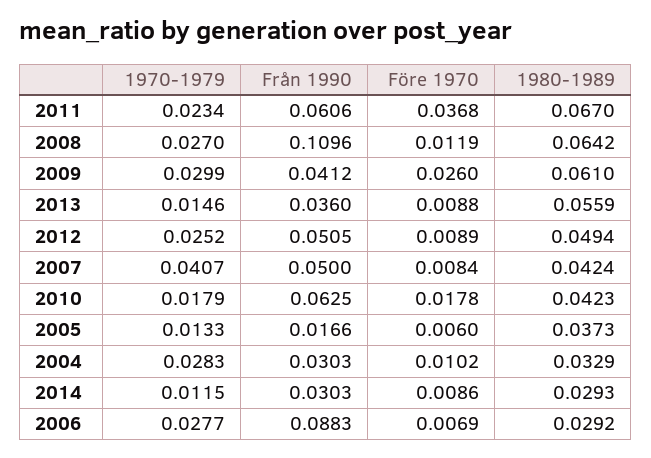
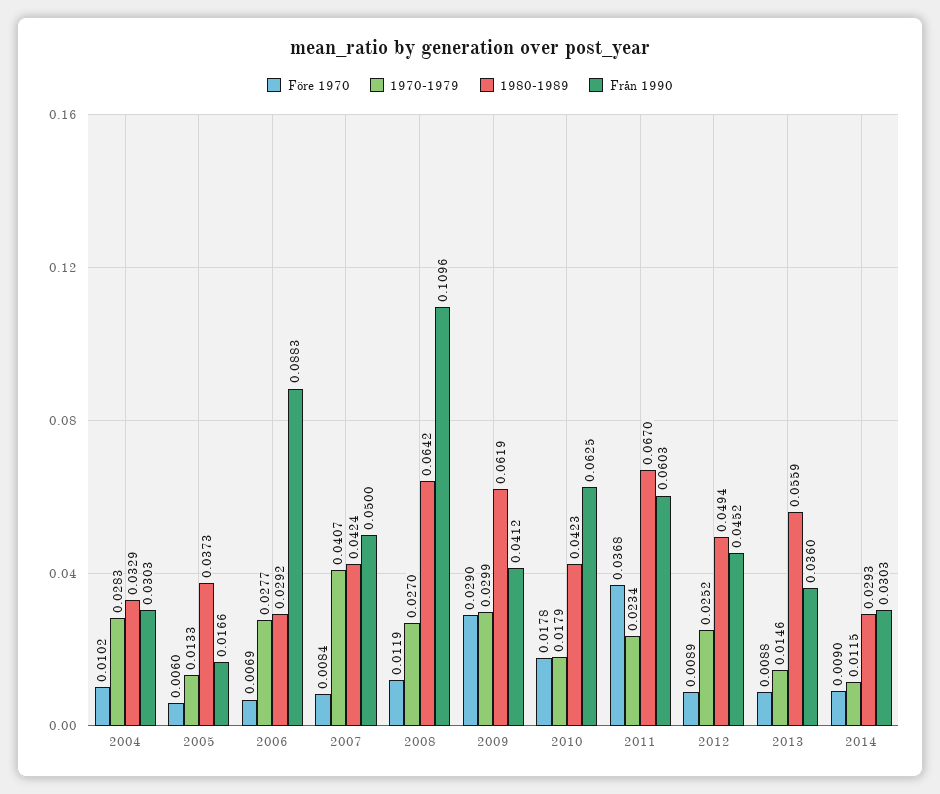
Från 1990, 2011: 0.0606 -> 0.0603
Före 1970, 2009: 0.026 -> 0.029
1980-1989, 2009: 0.061 -> 0.0619
Från 1990, 2012: 0.0505 -> 0.0452
Före 1970, 2014: 0.0086 -> 0.009

